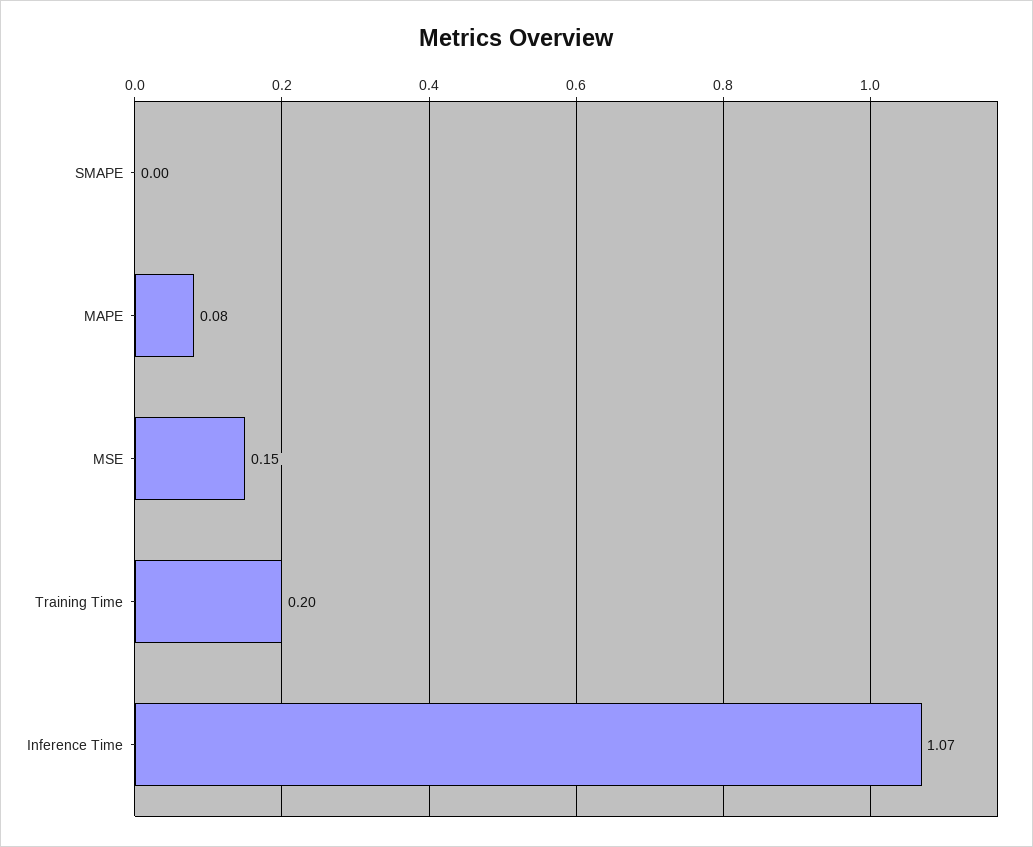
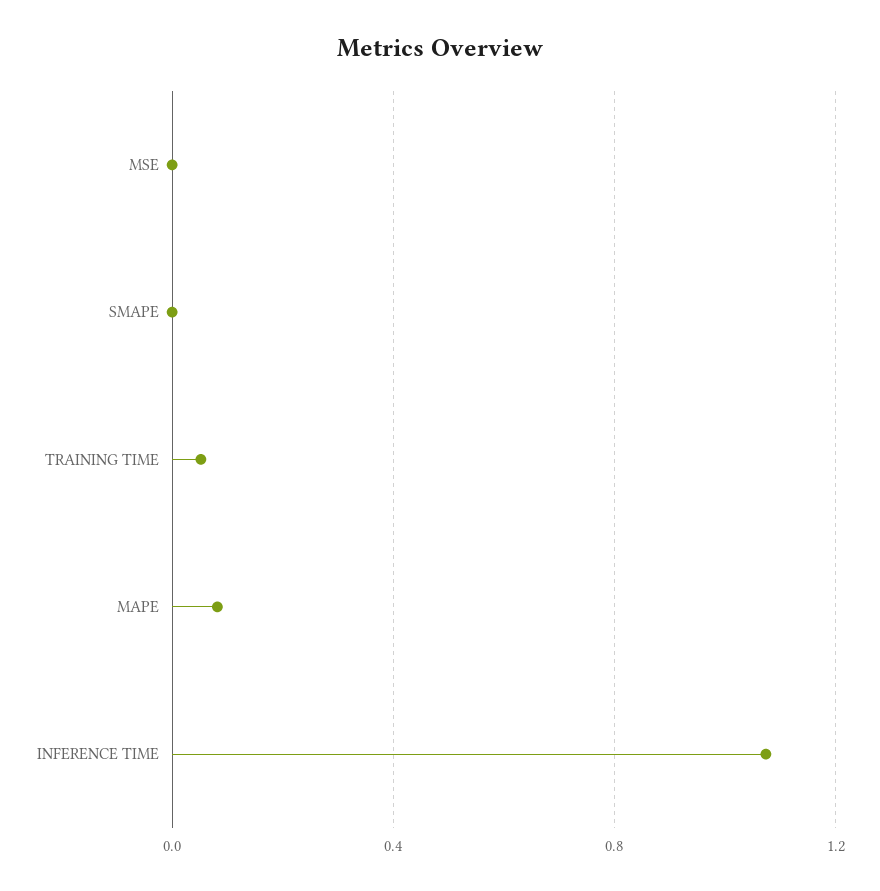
MSE: 0.15 -> 0
Training Time: 0.2 -> 0.05

